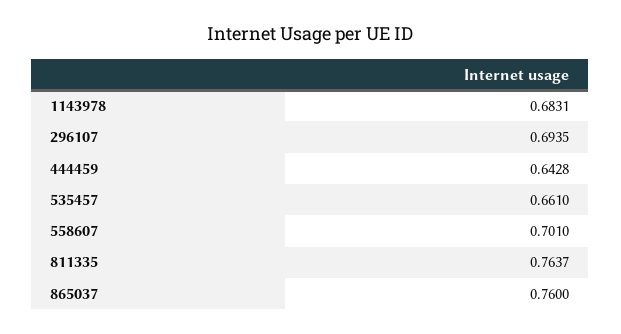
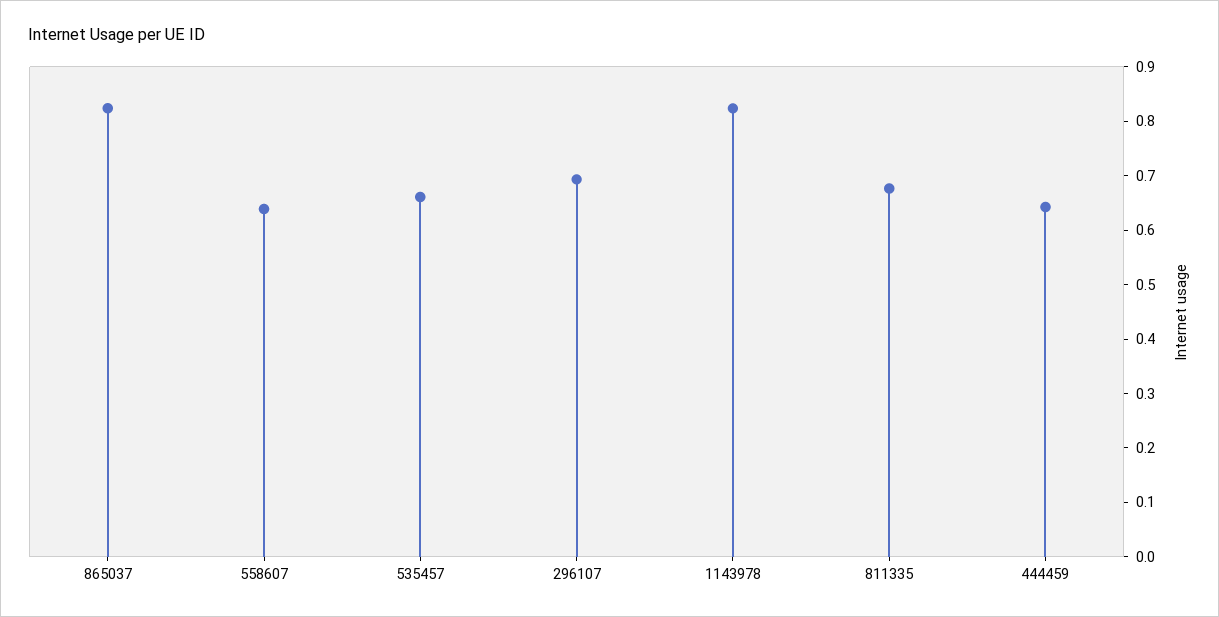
1143978: 0.6831 -> 0.82
558607: 0.701 -> 0.64
811335: 0.7637 -> 0.68
865037: 0.76 -> 0.82

